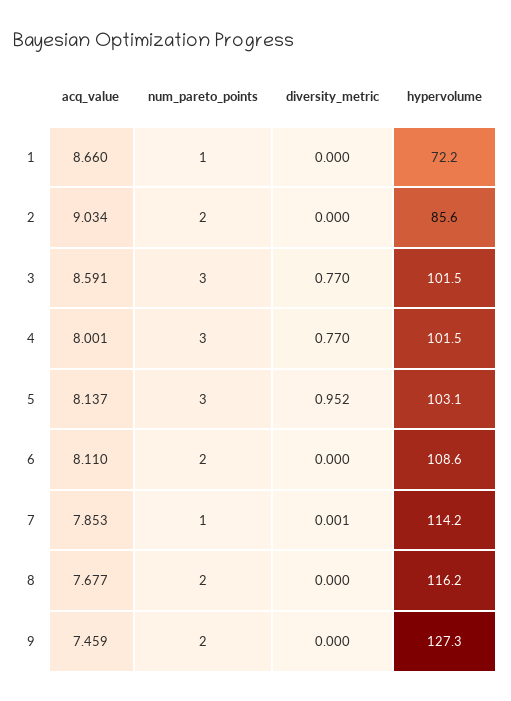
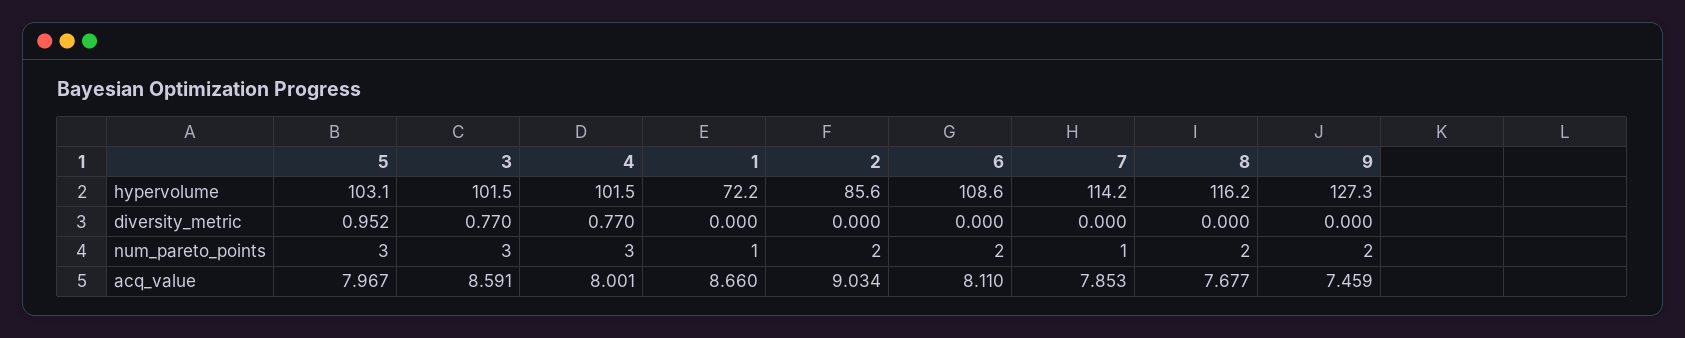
acq_value, 5: 8.137 -> 7.967
diversity_metric, 7: 0.001 -> 0

